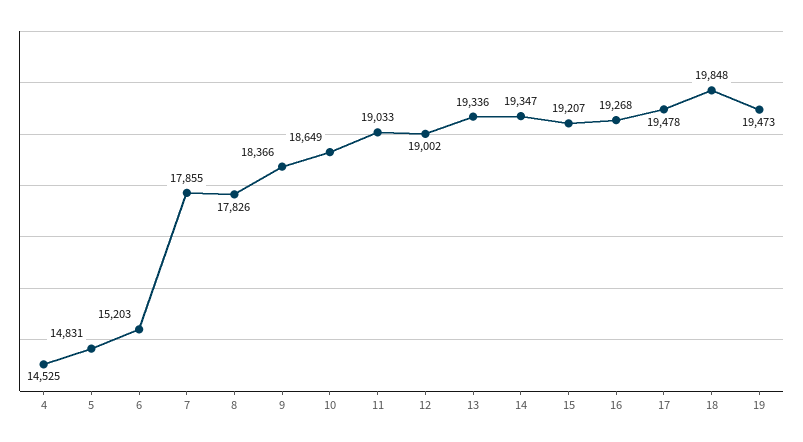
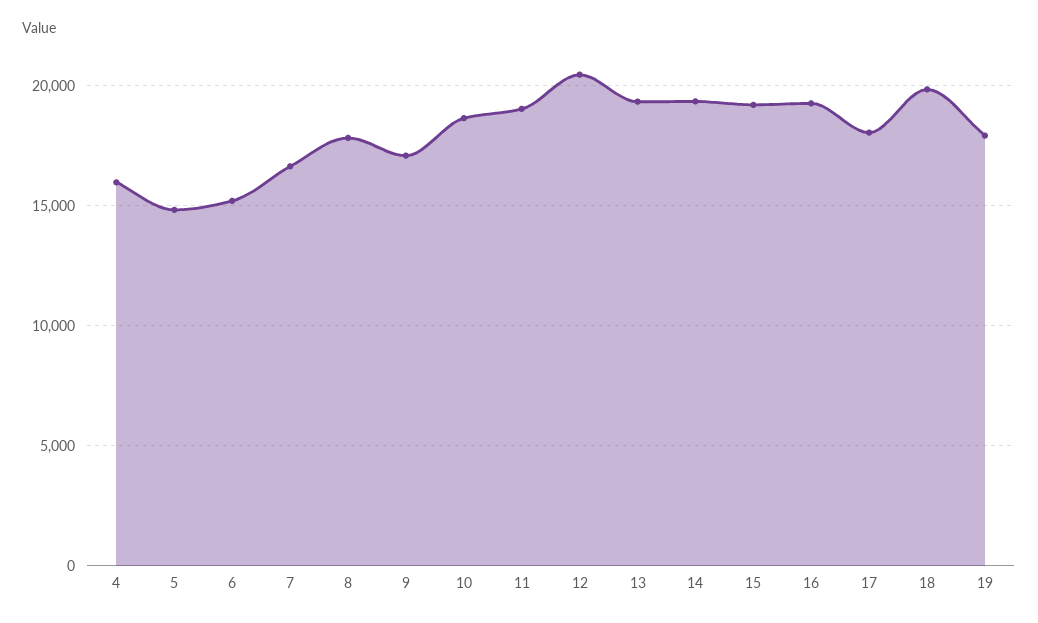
4: 14525 -> 16000
7: 17855 -> 16500
9: 18366 -> 17000
12: 19002 -> 20500
17: 19478 -> 18000
19: 19473 -> 18000

